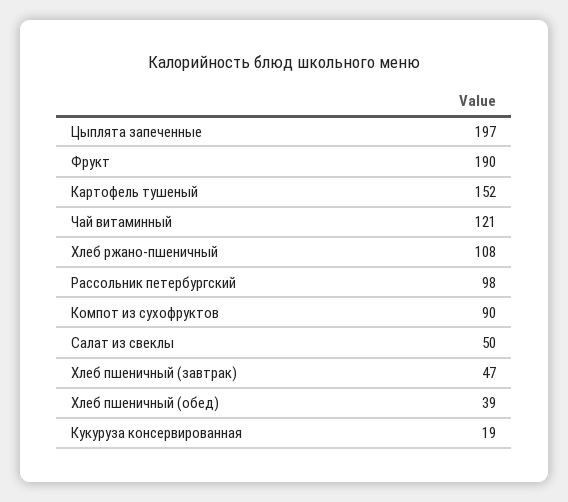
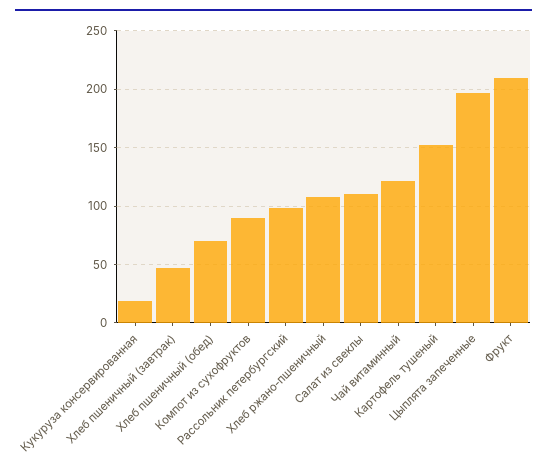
Фрукт: 190 -> 210
Салат из свеклы: 50 -> 110
Хлеб пшеничный (обед): 39 -> 70

